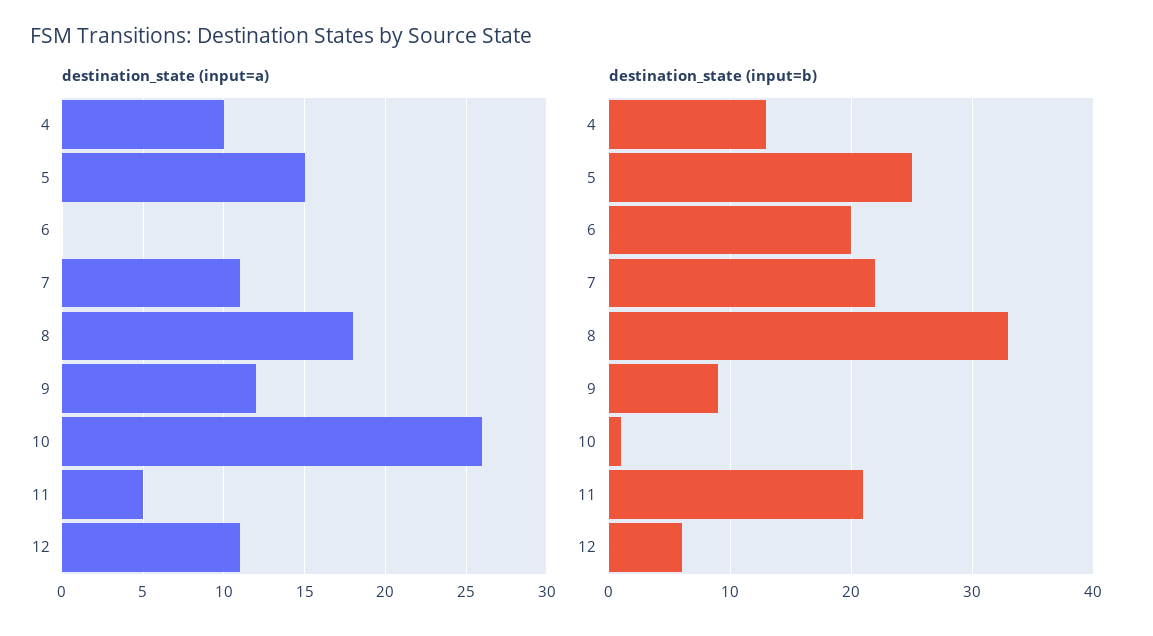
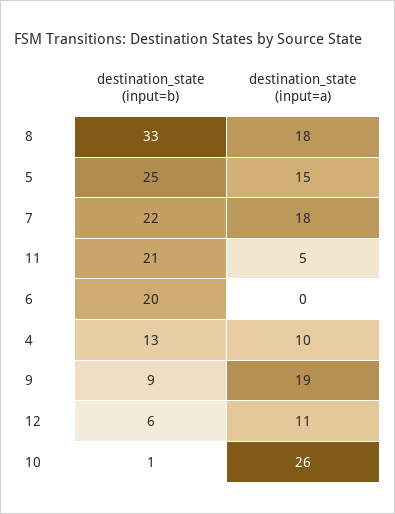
destination_state (input=a), 7: 11 -> 18
destination_state (input=a), 9: 12 -> 19

